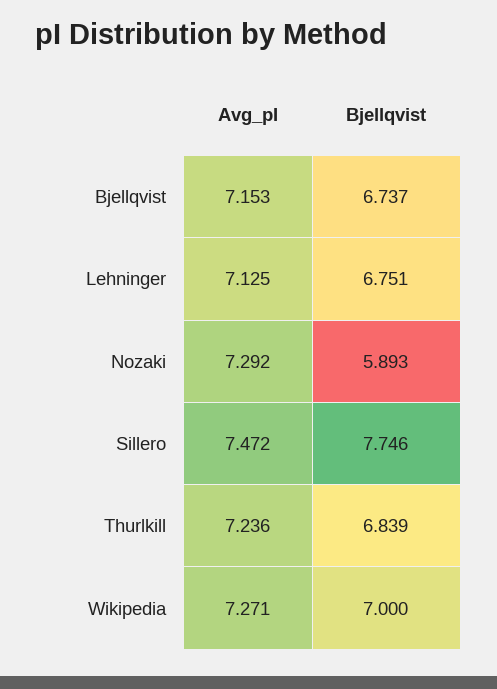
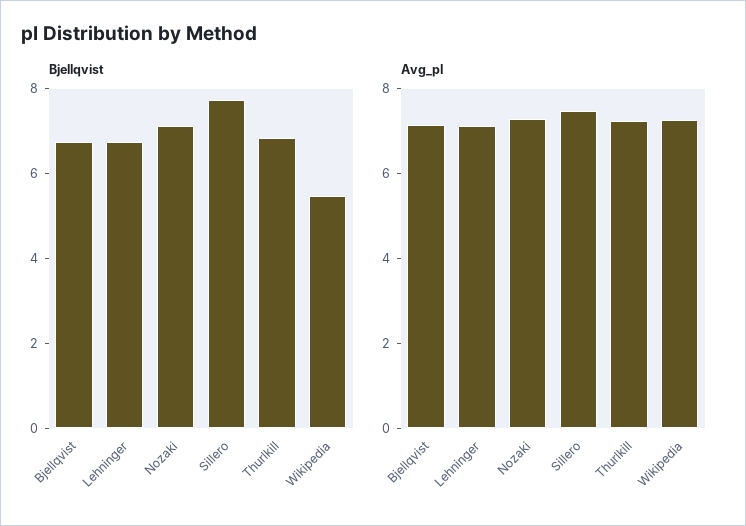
Bjellqvist, Nozaki: 5.893 -> 7
Bjellqvist, Wikipedia: 7 -> 5.5

